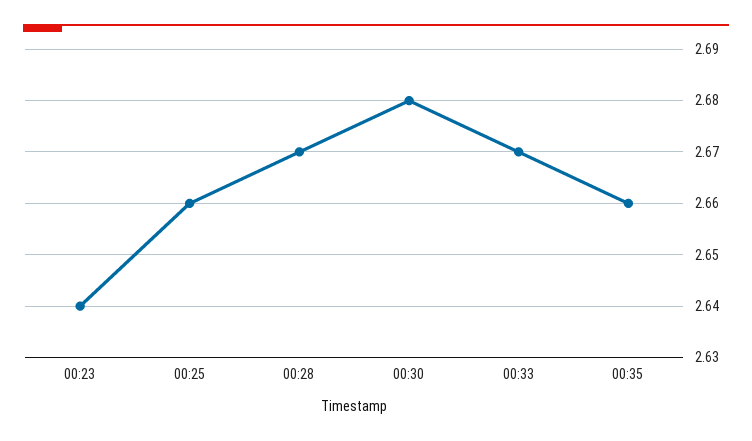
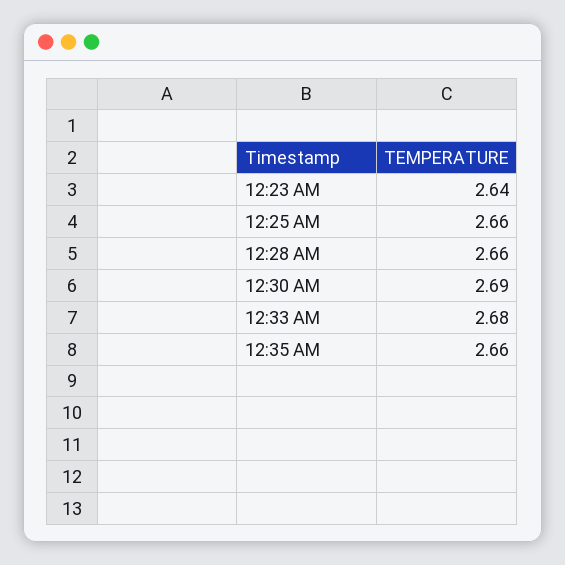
00:28: 2.67 -> 2.66
00:30: 2.68 -> 2.69
00:33: 2.67 -> 2.68

